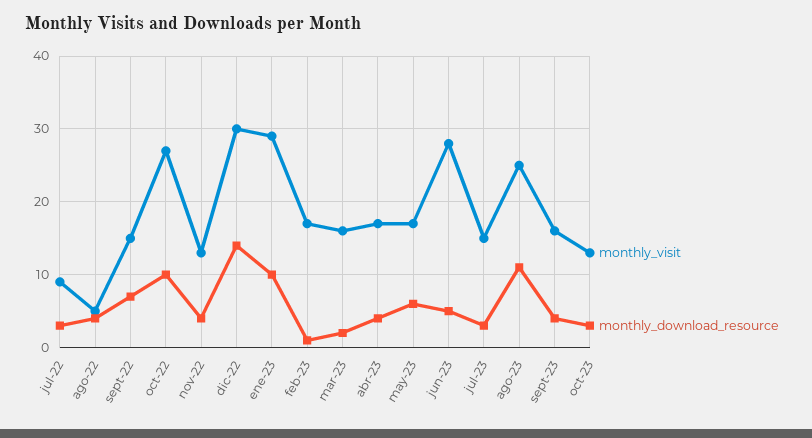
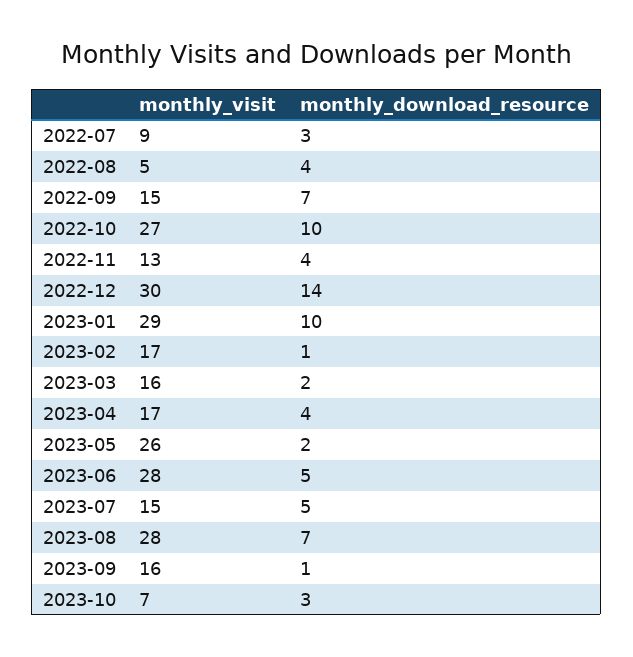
monthly_visit, may-23: 17 -> 26
monthly_download_resource, may-23: 6 -> 2
monthly_download_resource, jul-23: 3 -> 5
monthly_visit, ago-23: 25 -> 28
monthly_download_resource, ago-23: 11 -> 7
monthly_download_resource, sept-23: 4 -> 1
monthly_visit, oct-23: 13 -> 7

